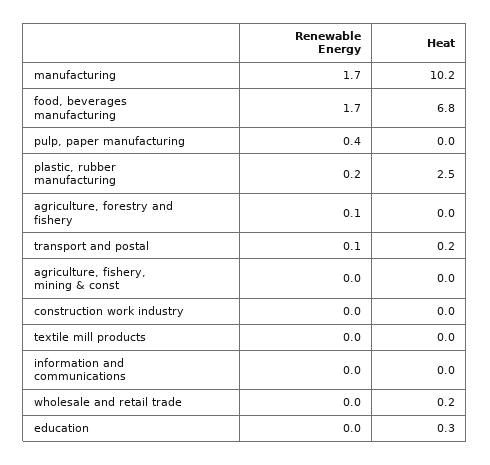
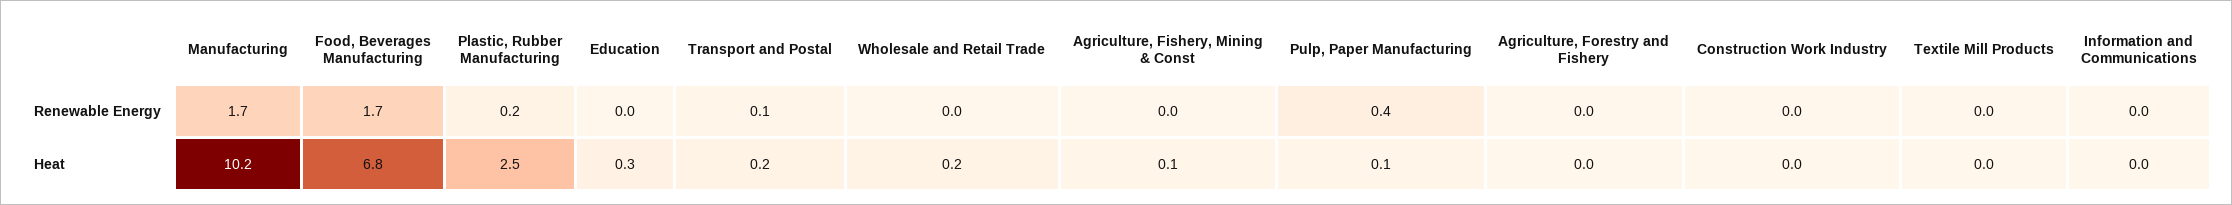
Heat, pulp, paper manufacturing: 0 -> 0.1
Renewable Energy, agriculture, forestry and fishery: 0.1 -> 0
Heat, agriculture, fishery, mining & const: 0 -> 0.1

